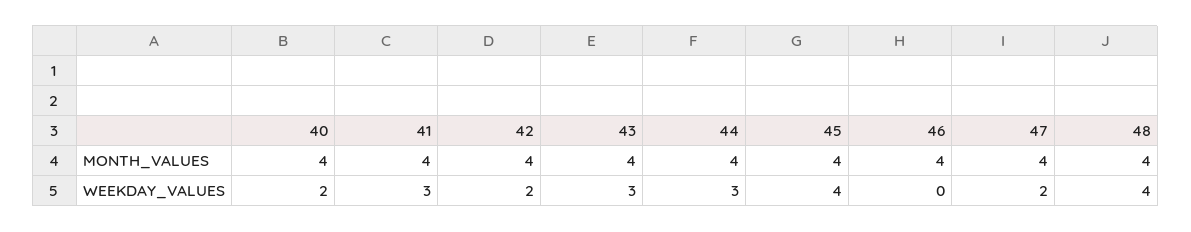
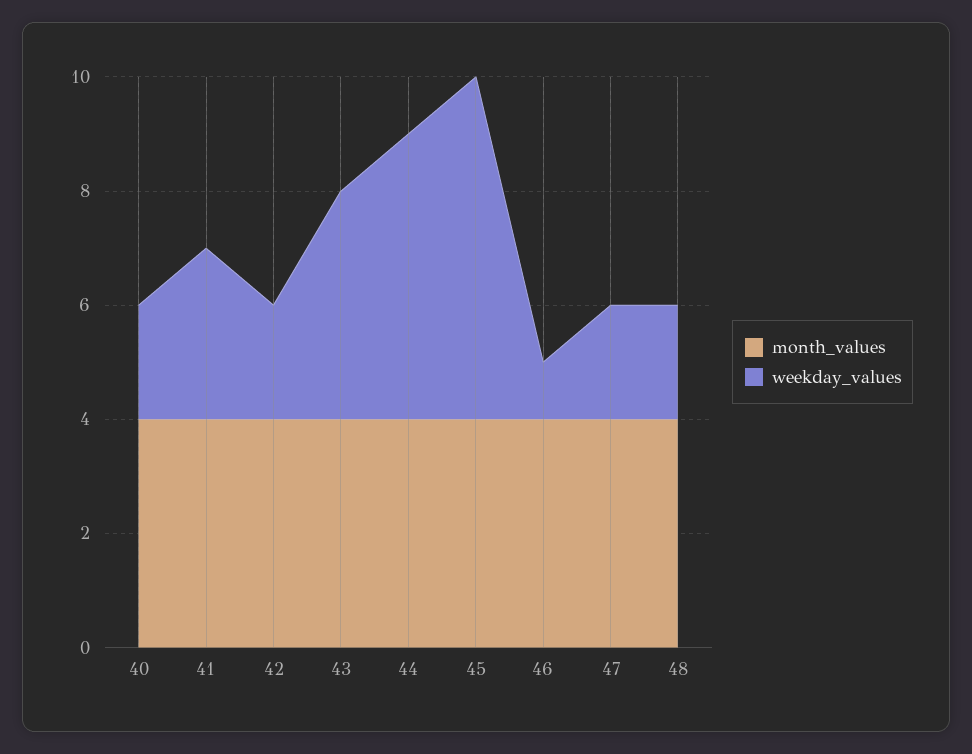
WEEKDAY_VALUES, 43: 3 -> 4
WEEKDAY_VALUES, 44: 3 -> 5
WEEKDAY_VALUES, 45: 4 -> 6
WEEKDAY_VALUES, 46: 0 -> 1
WEEKDAY_VALUES, 48: 4 -> 2

